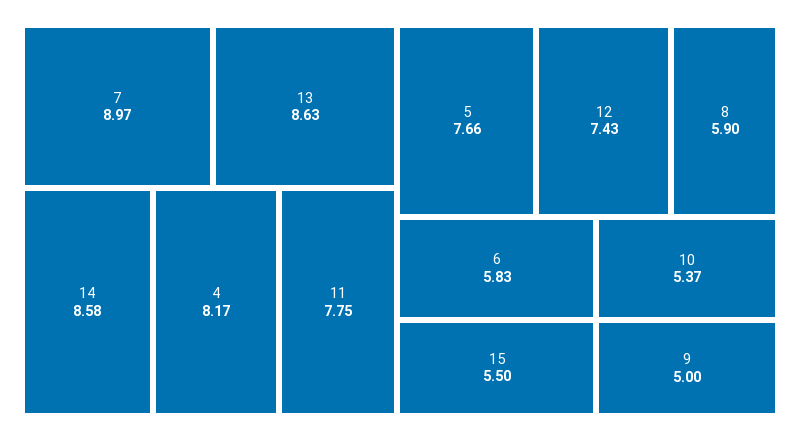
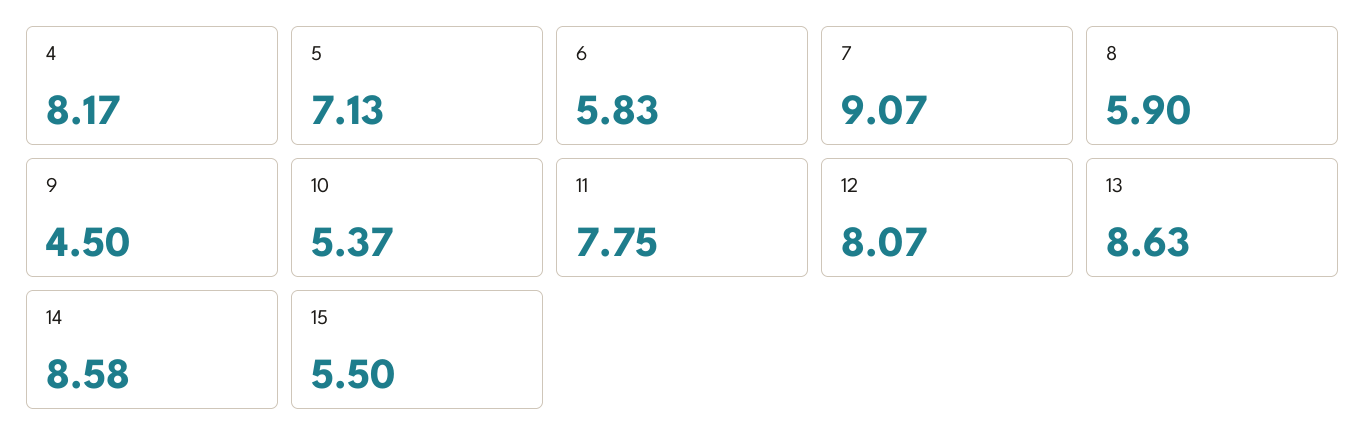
7: 8.97 -> 9.07
5: 7.66 -> 7.13
12: 7.43 -> 8.07
9: 5 -> 4.5

